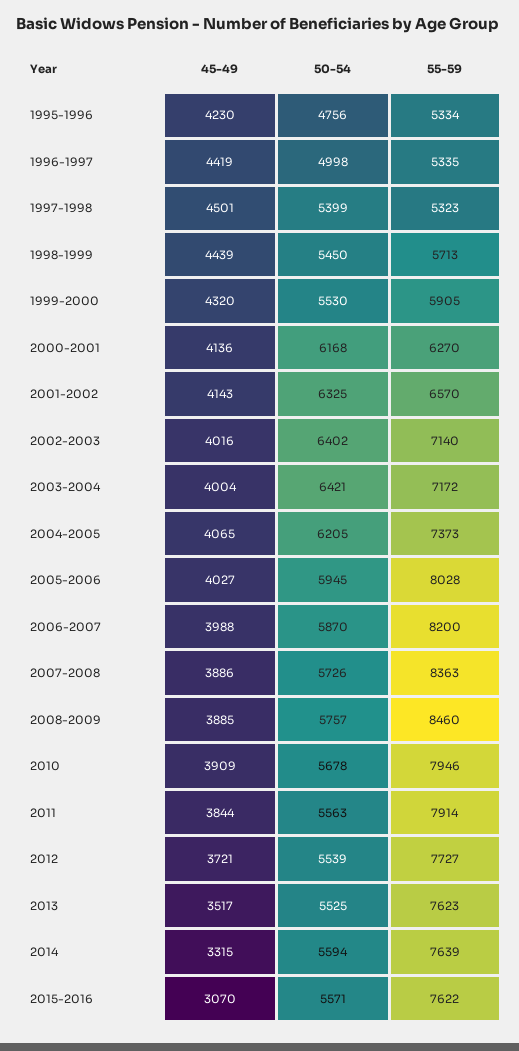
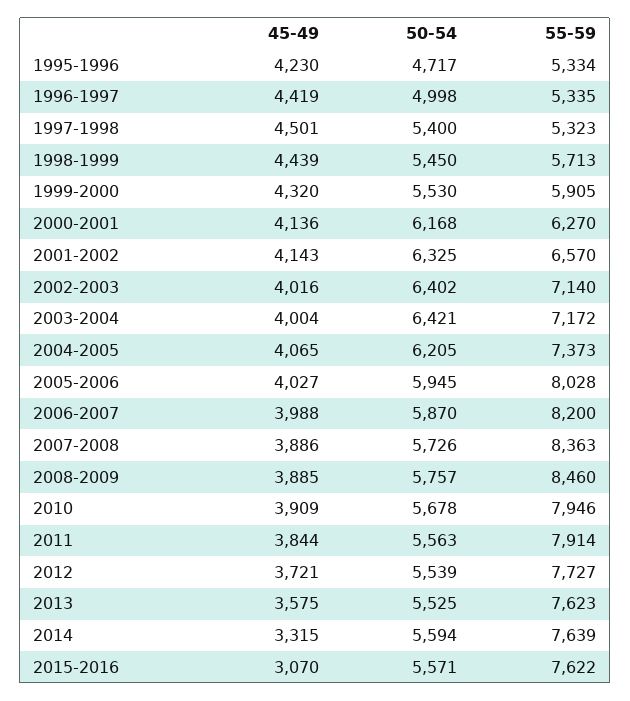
50-54, 1995-1996: 4756 -> 4717
50-54, 1997-1998: 5399 -> 5400
45-49, 2013: 3517 -> 3575

